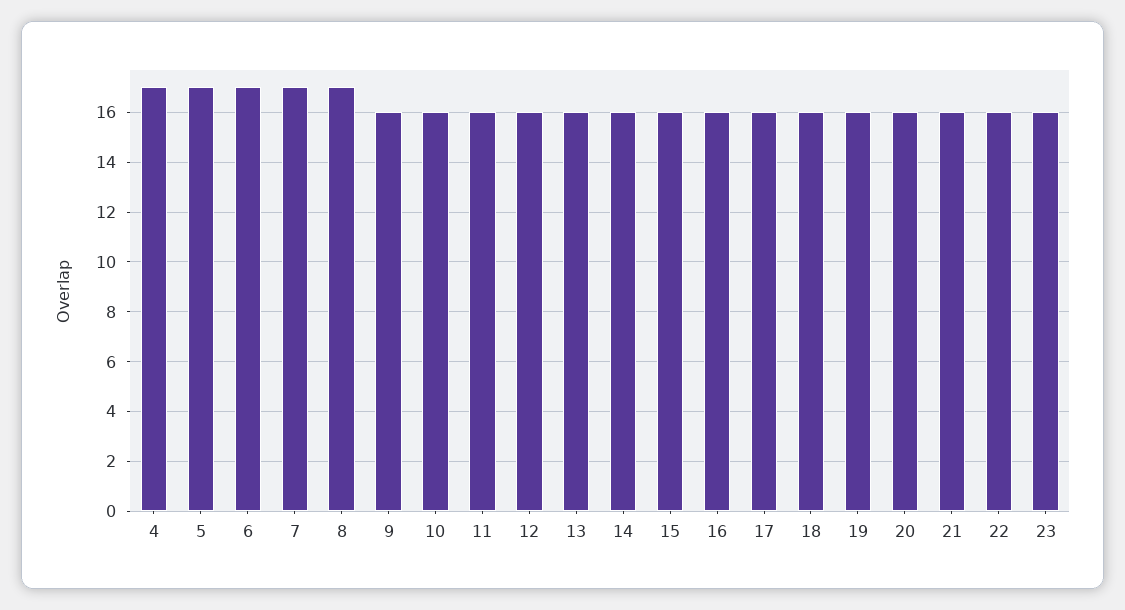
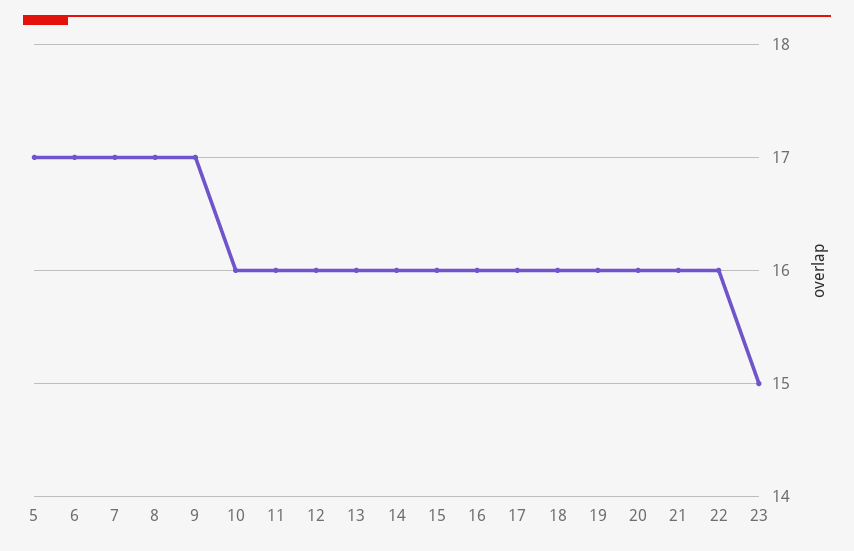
4: 17 -> none
9: 16 -> 17
23: 16 -> 15

